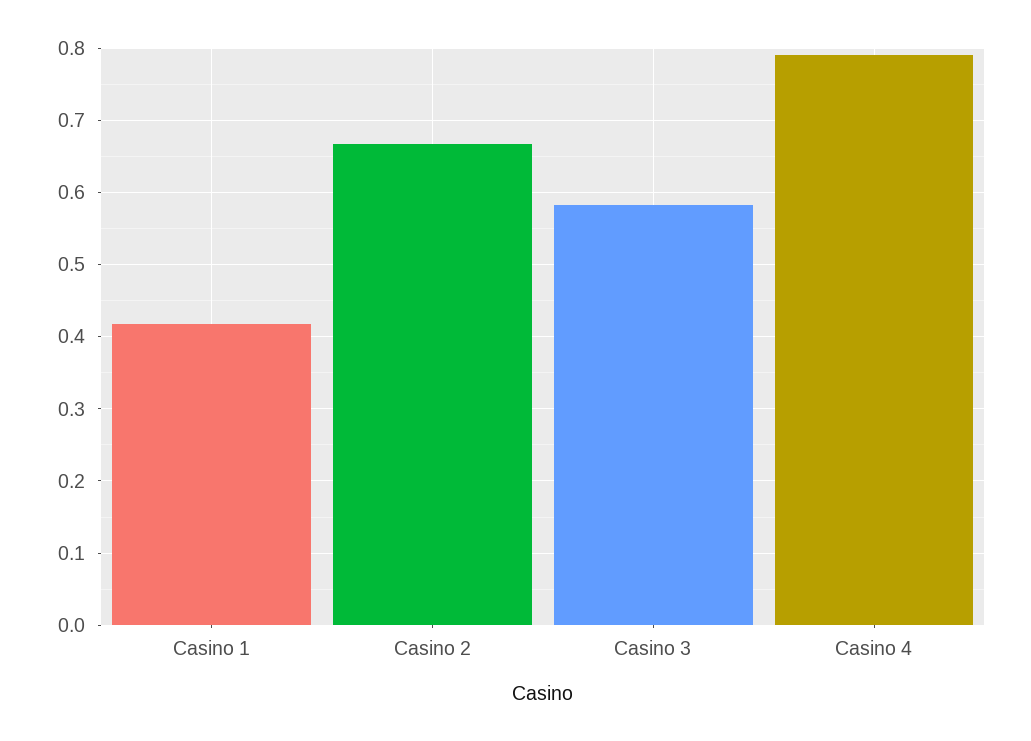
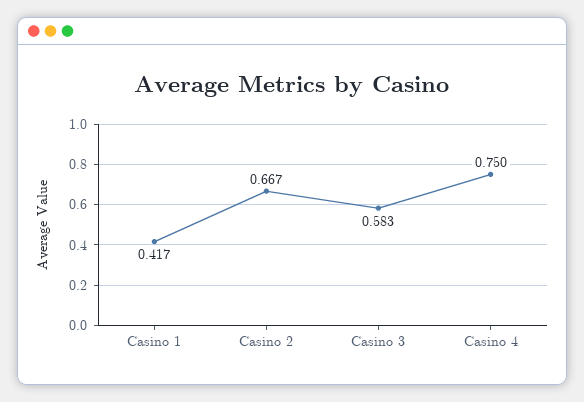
Casino 4: 0.79 -> 0.75

